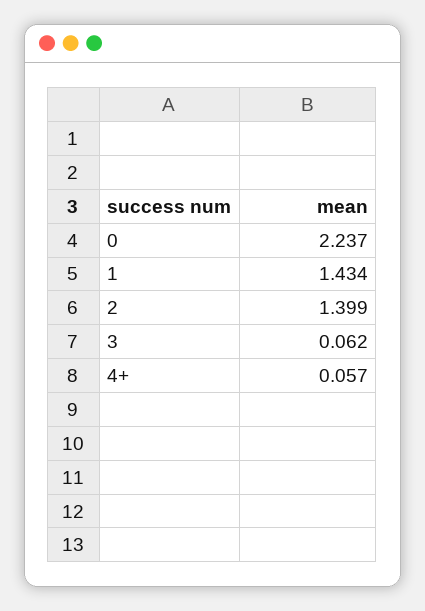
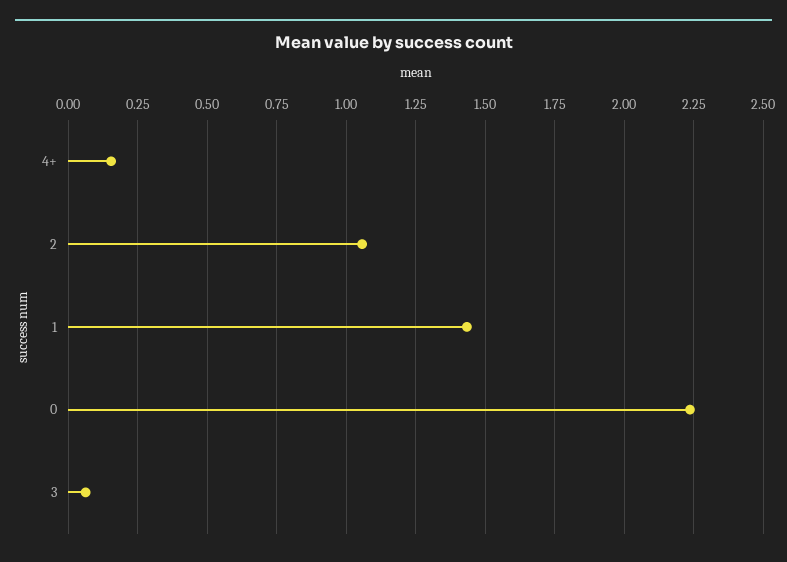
2: 1.399 -> 1.05
4+: 0.057 -> 0.15

